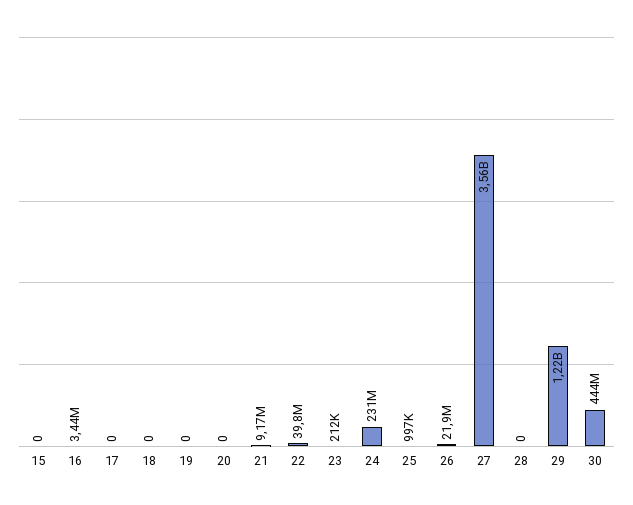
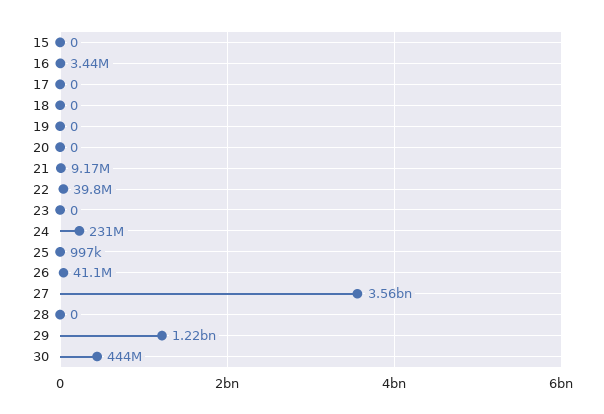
23: 212000 -> 0
26: 21900000 -> 41100000

